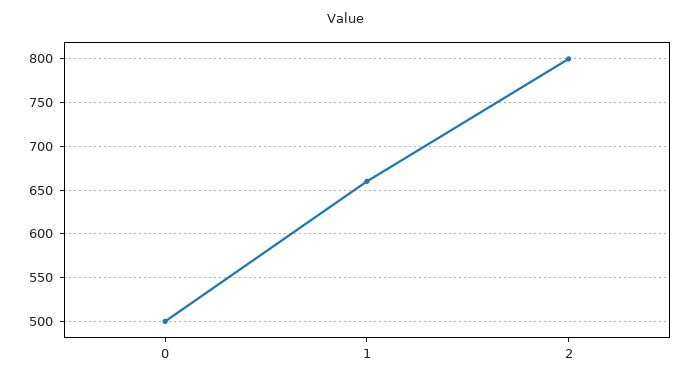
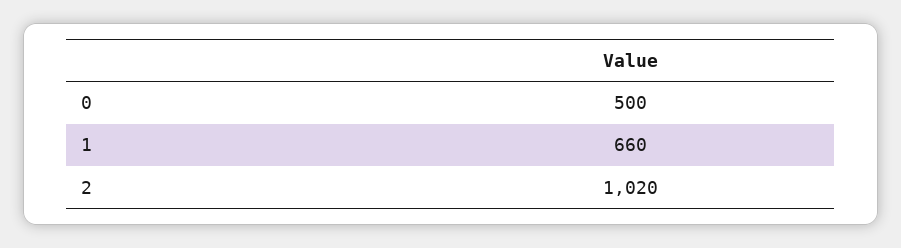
2: 800 -> 1020

